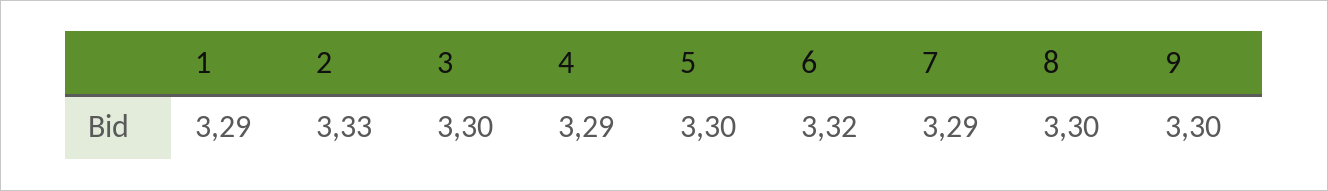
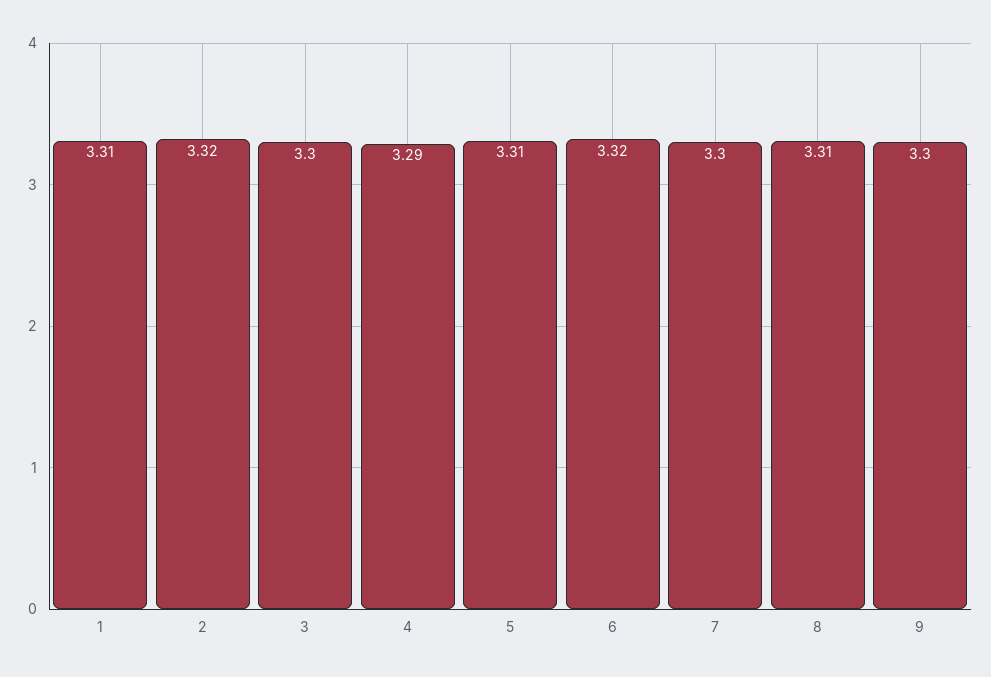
1: 3.29 -> 3.31
2: 3.33 -> 3.32
5: 3.3 -> 3.31
7: 3.29 -> 3.3
8: 3.3 -> 3.31

